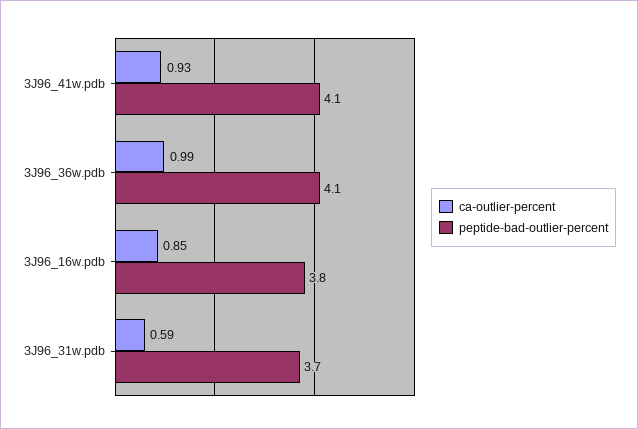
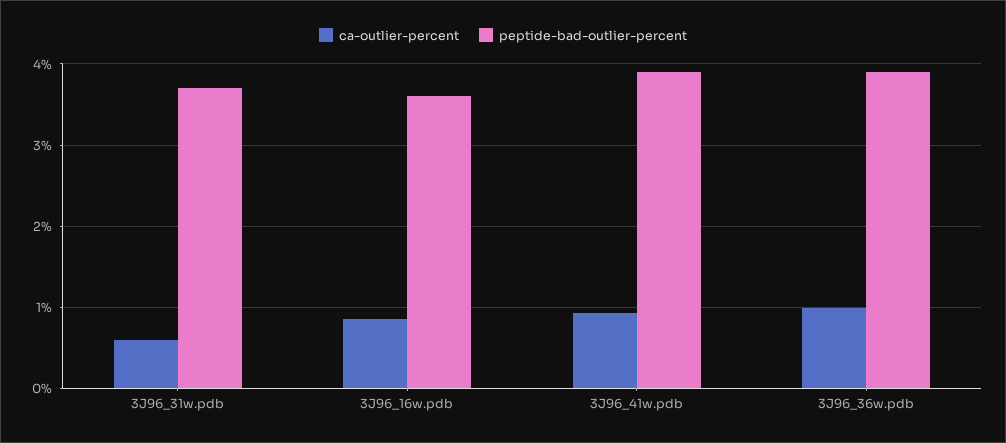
peptide-bad-outlier-percent, 3J96_41w.pdb: 4.1 -> 3.9
peptide-bad-outlier-percent, 3J96_36w.pdb: 4.1 -> 3.9
peptide-bad-outlier-percent, 3J96_16w.pdb: 3.8 -> 3.6

